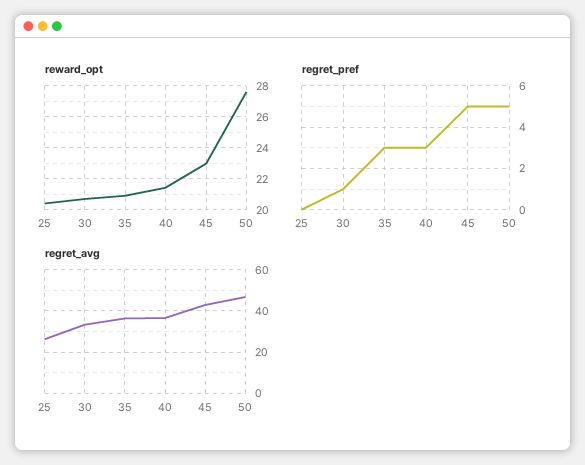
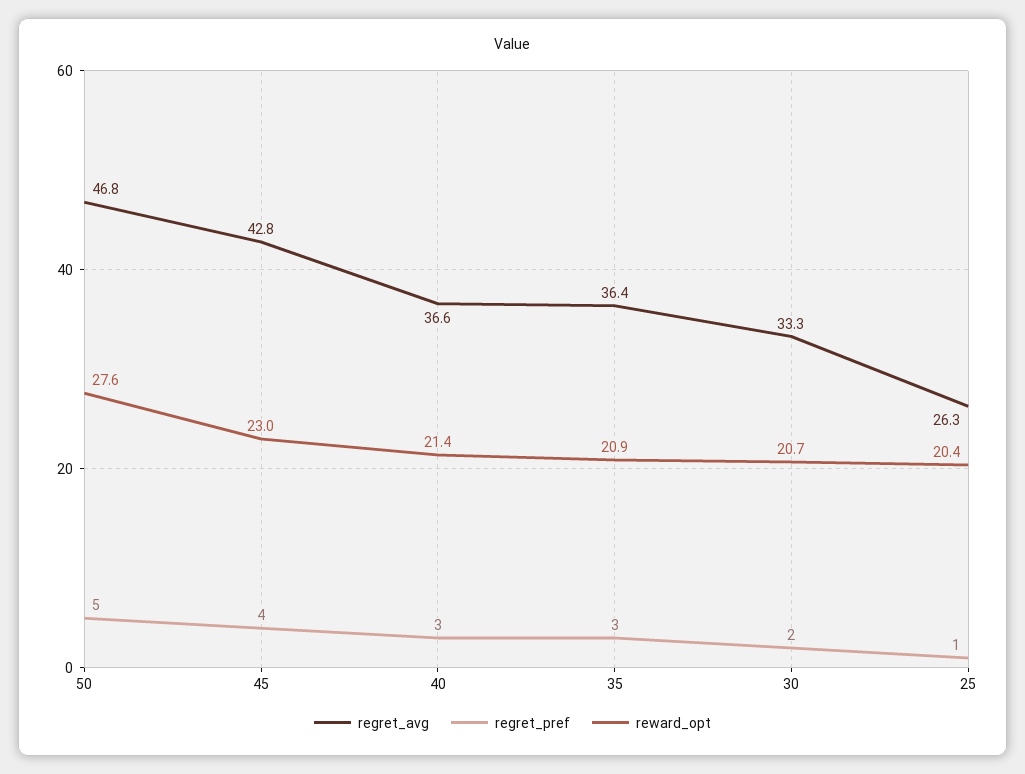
regret_pref, 25: 0 -> 1
regret_pref, 30: 1 -> 2
regret_pref, 45: 5 -> 4

